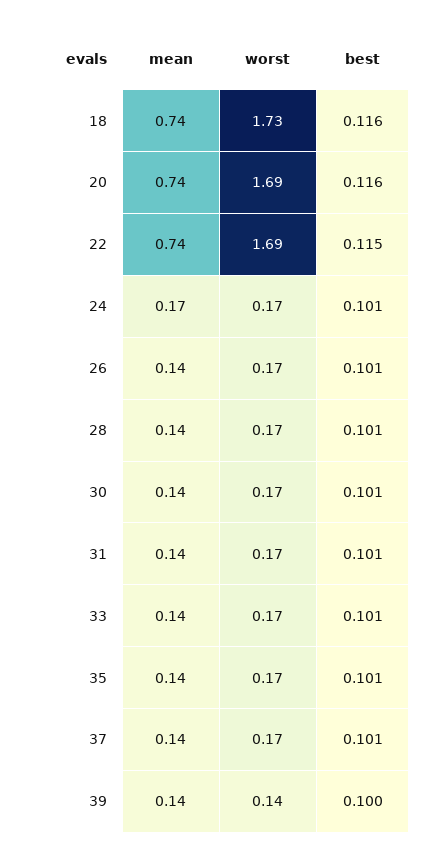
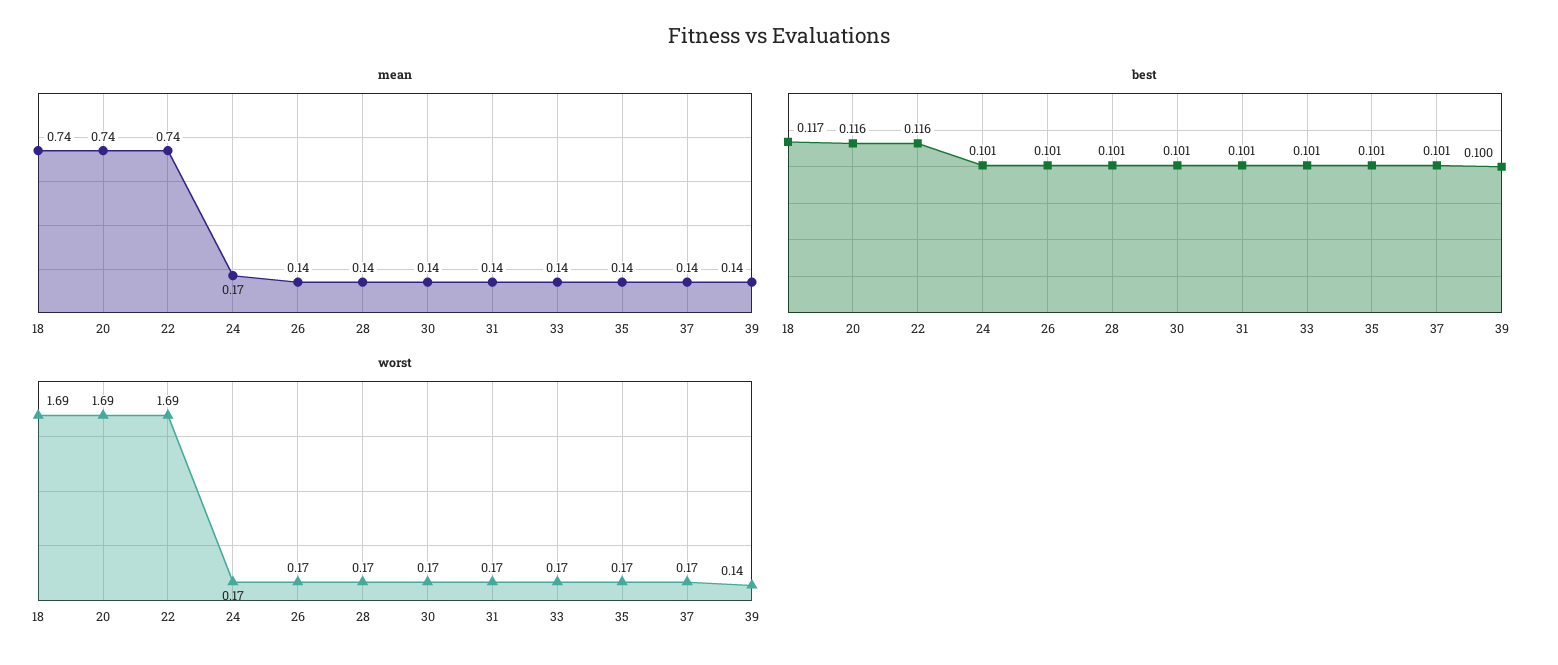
worst, 18: 1.73 -> 1.69
best, 18: 0.116 -> 0.117
best, 22: 0.115 -> 0.116

